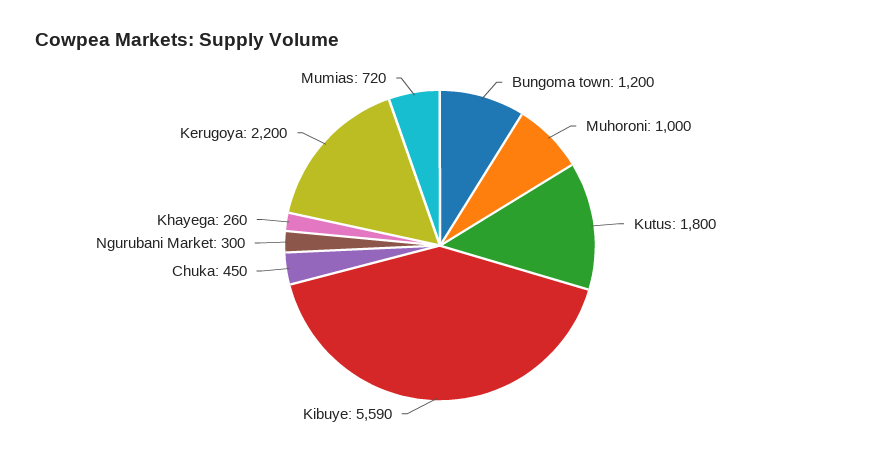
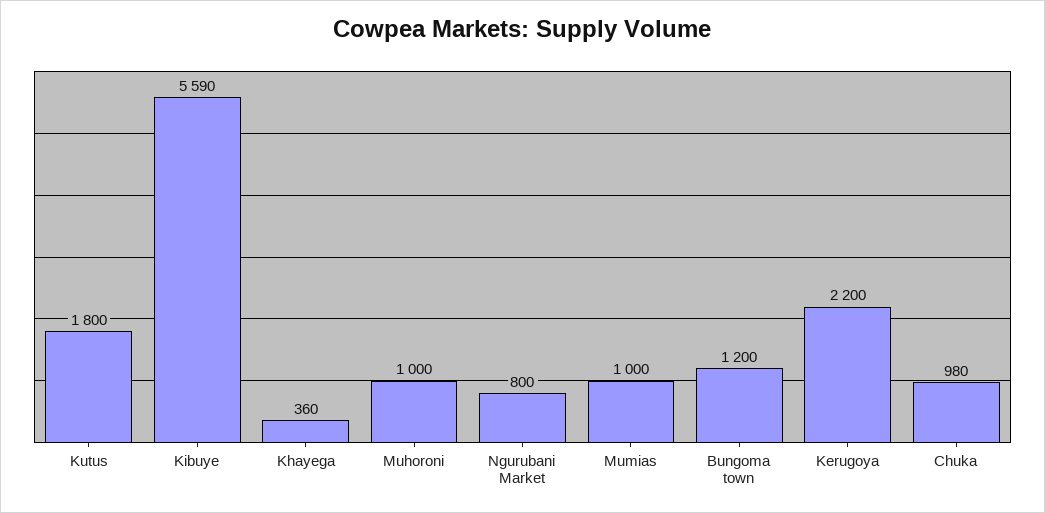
Chuka: 450 -> 980
Ngurubani Market: 300 -> 800
Khayega: 260 -> 360
Mumias: 720 -> 1000

